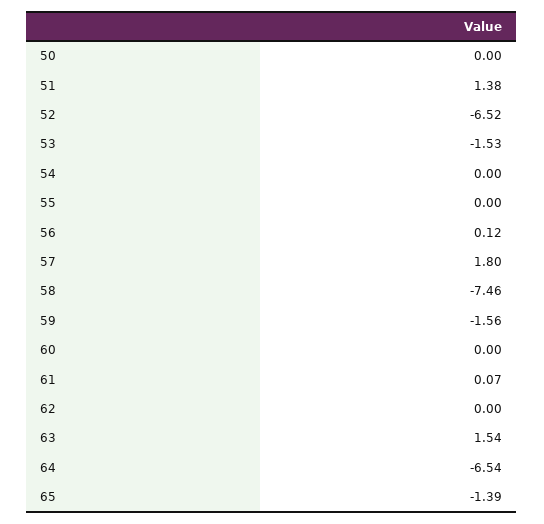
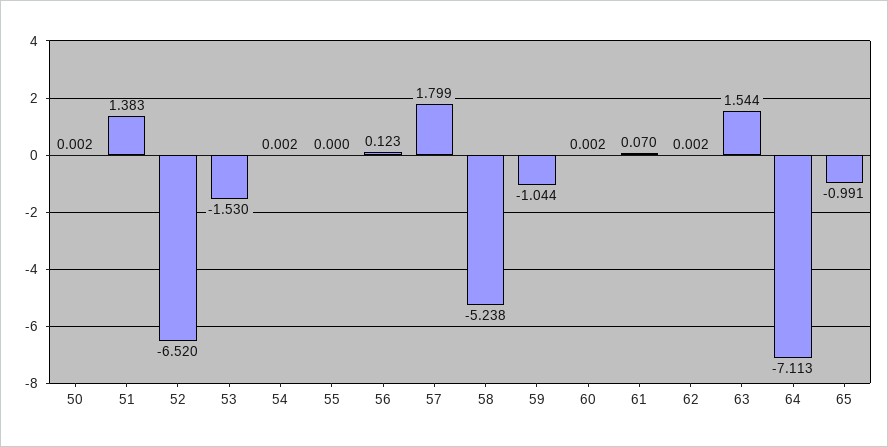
58: -7.46 -> -5.238
59: -1.56 -> -1.044
64: -6.54 -> -7.113
65: -1.39 -> -0.991

